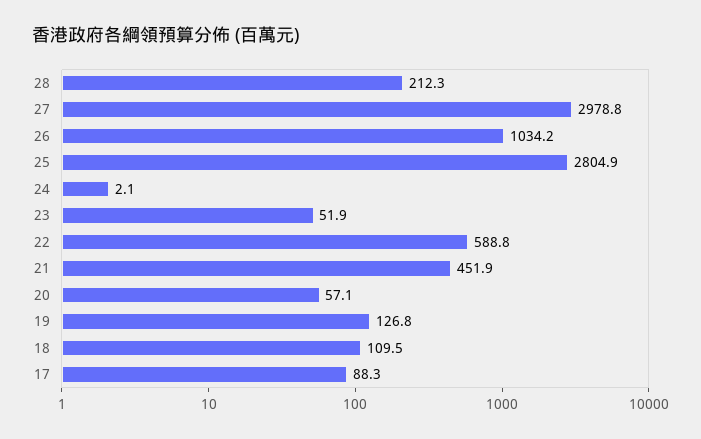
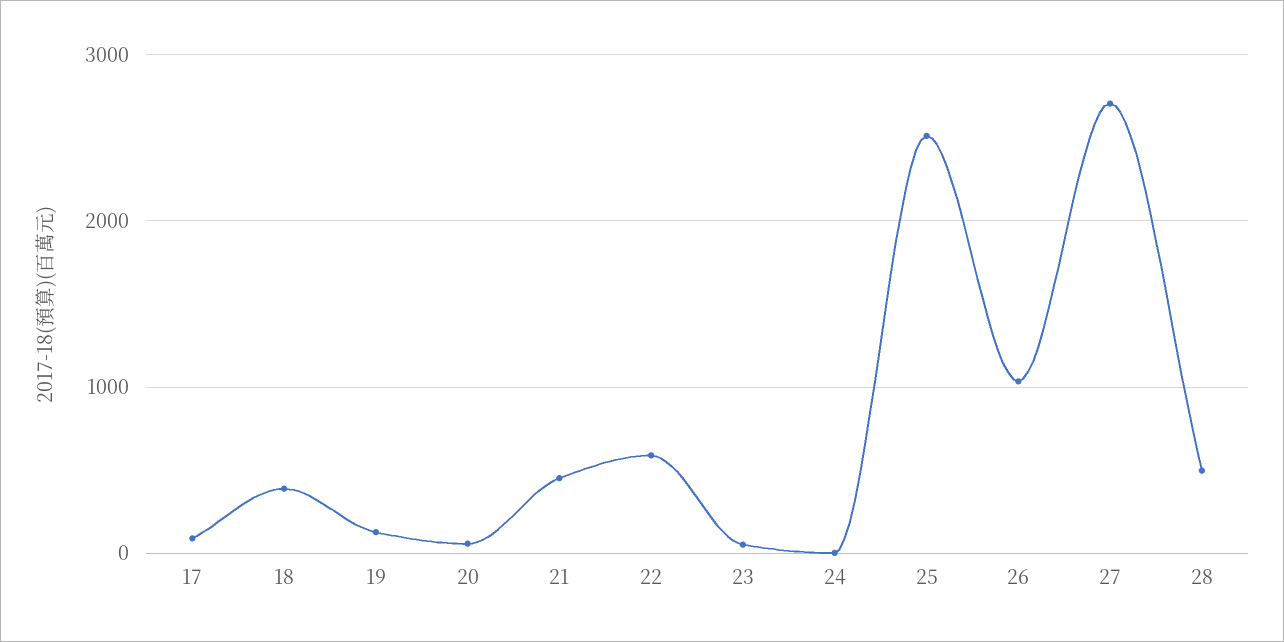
28: 212.3 -> 500
27: 2978.8 -> 2700
25: 2804.9 -> 2500
18: 109.5 -> 400

